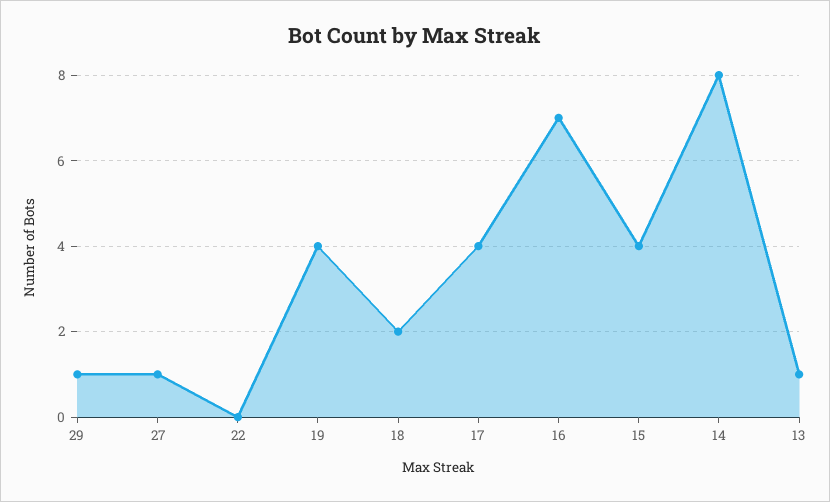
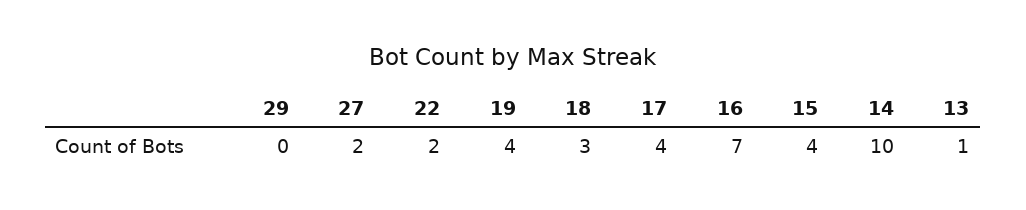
29: 1 -> 0
27: 1 -> 2
22: 0 -> 2
18: 2 -> 3
14: 8 -> 10

